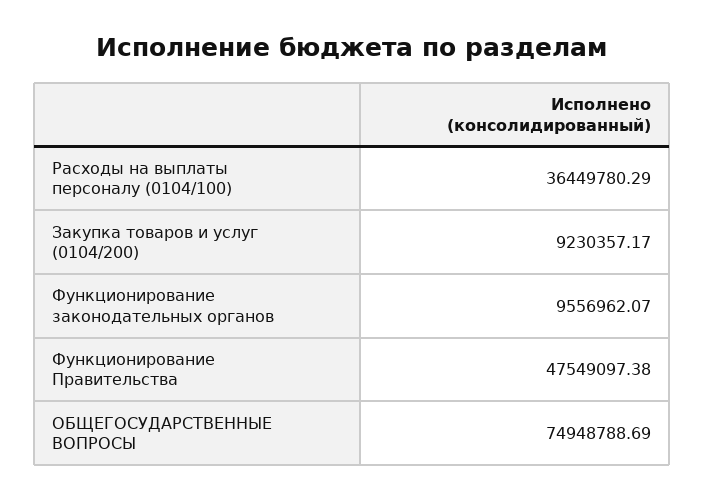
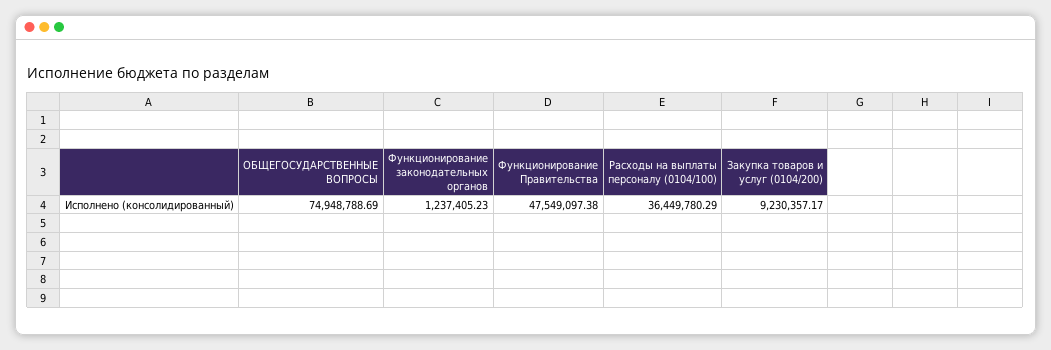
Функционирование законодательных органов: 9556962.07 -> 1237405.23

